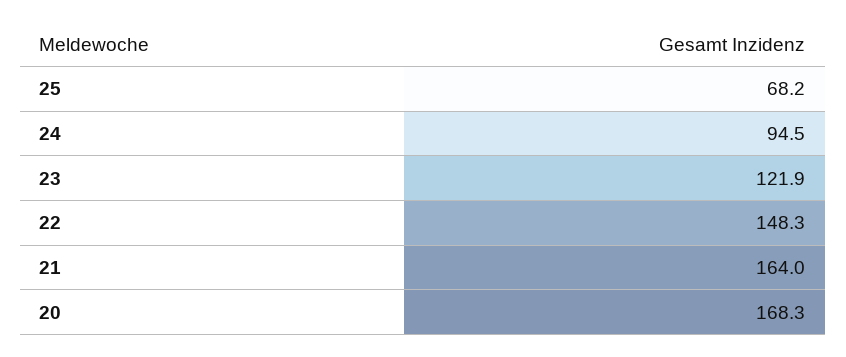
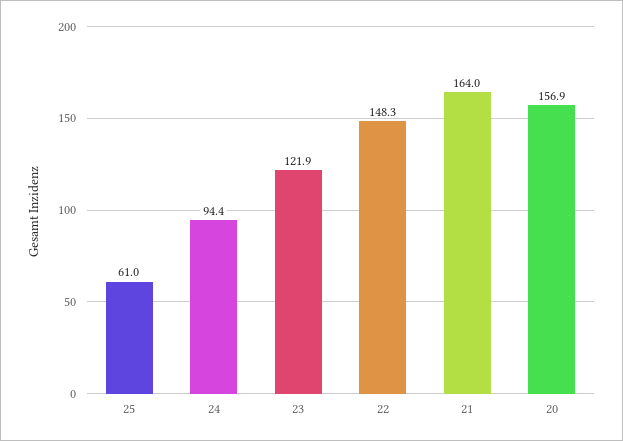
25: 68.2 -> 61
24: 94.5 -> 94.4
20: 168.3 -> 156.9

